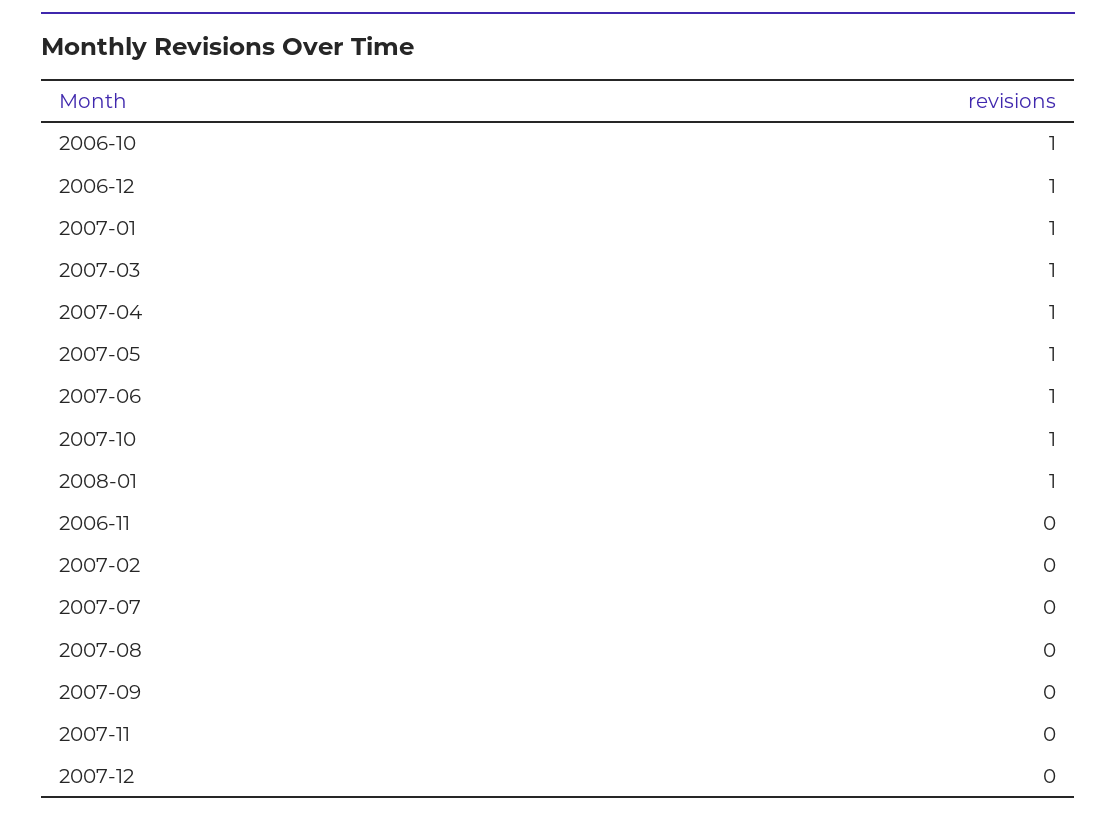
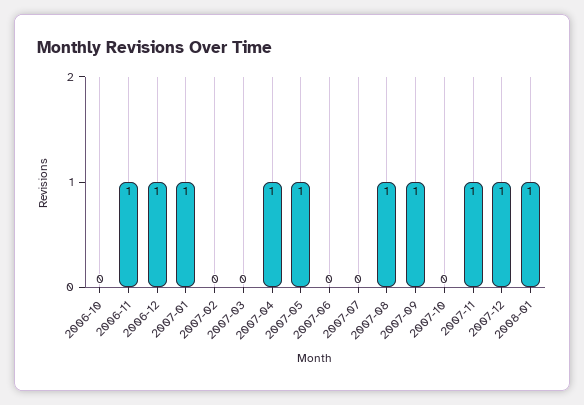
2006-10: 1 -> 0
2007-03: 1 -> 0
2007-06: 1 -> 0
2007-10: 1 -> 0
2006-11: 0 -> 1
2007-08: 0 -> 1
2007-09: 0 -> 1
2007-11: 0 -> 1
2007-12: 0 -> 1

